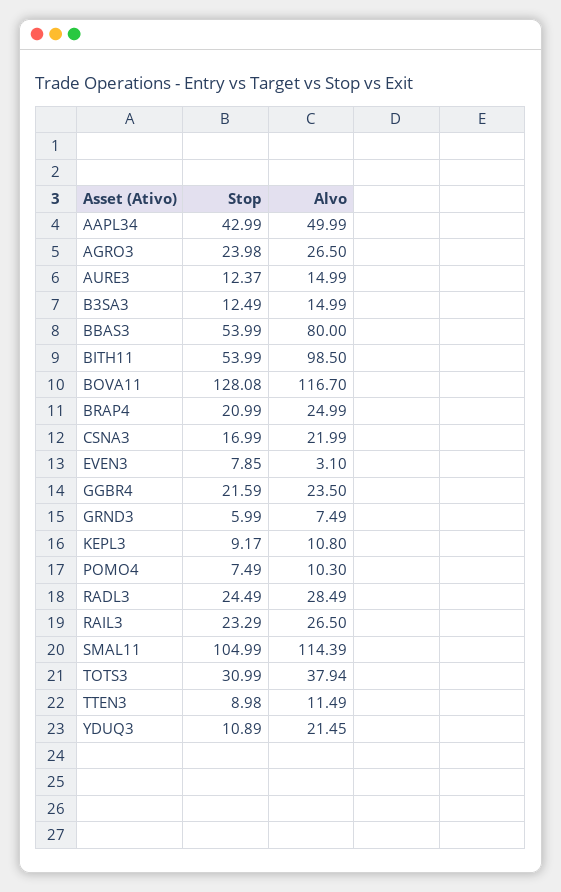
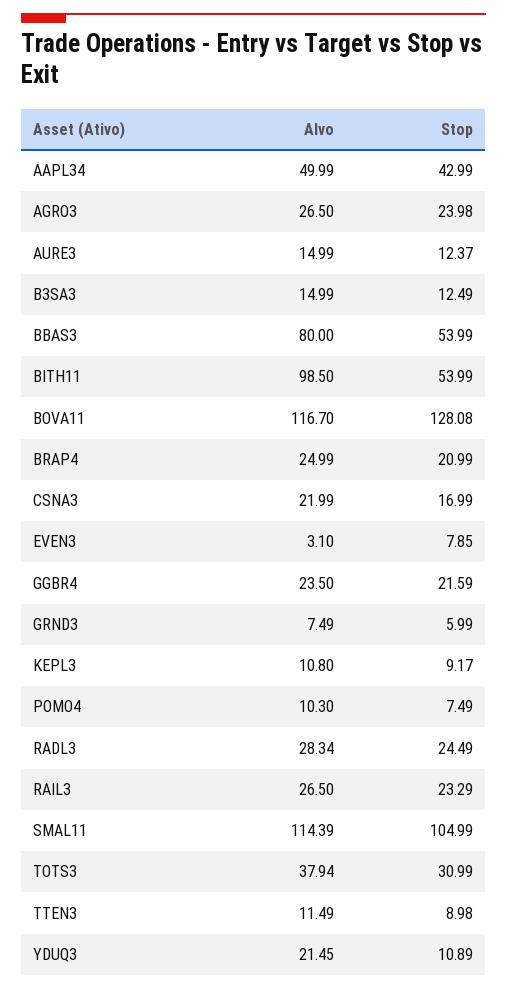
Alvo, RADL3: 28.49 -> 28.34

